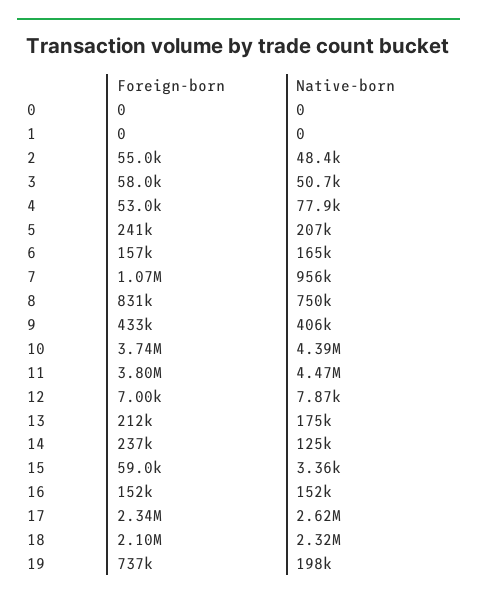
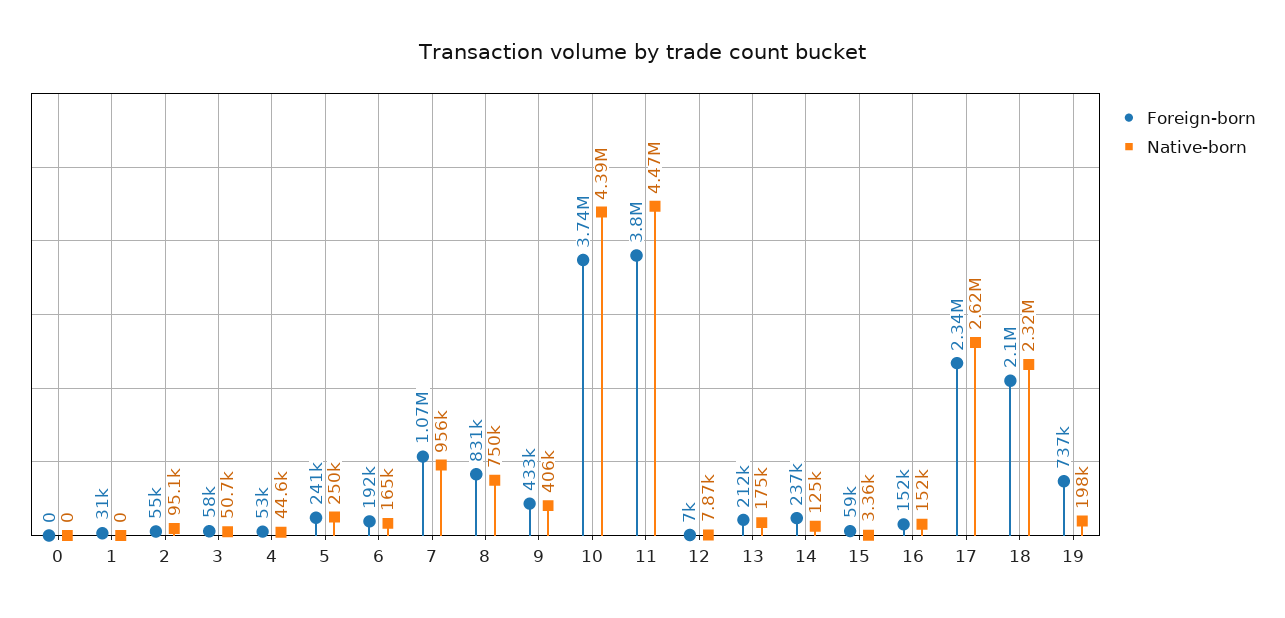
Foreign-born, 1: 0 -> 31000
Native-born, 2: 48400 -> 95100
Native-born, 4: 77900 -> 44600
Native-born, 5: 207000 -> 250000
Foreign-born, 6: 157000 -> 192000

